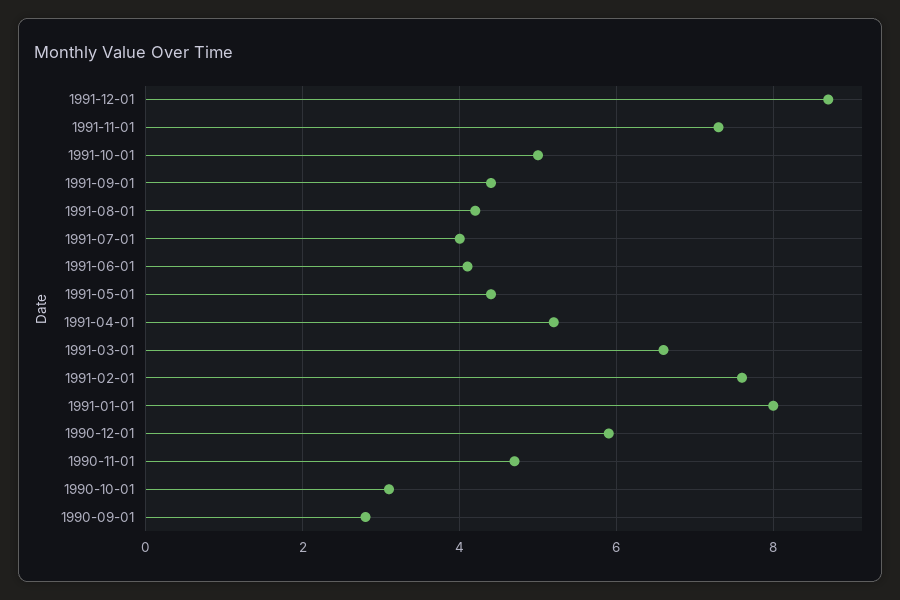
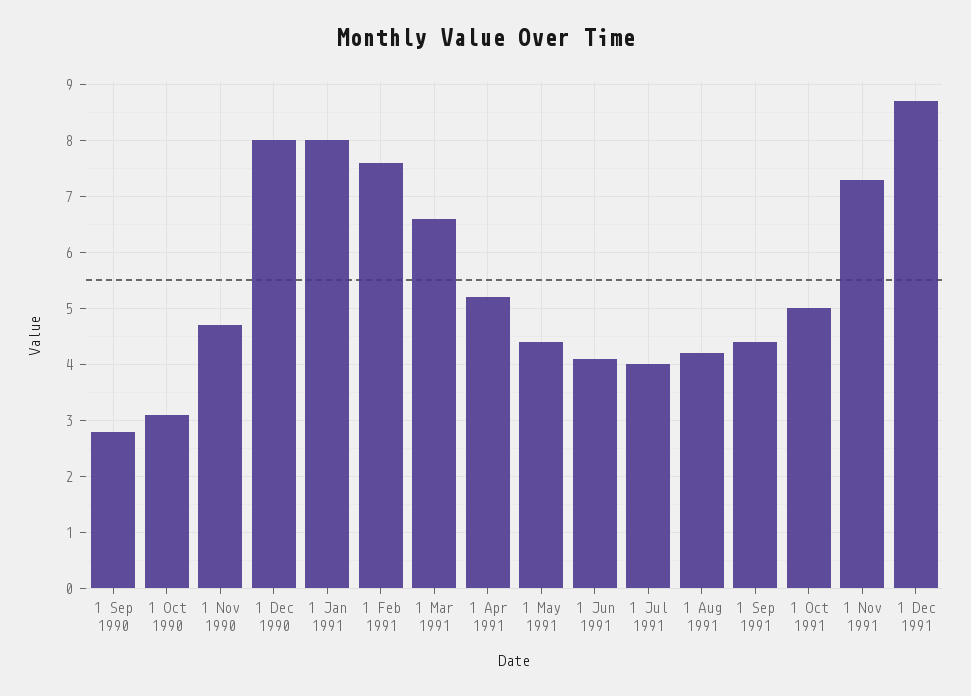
1990-12-01: 6 -> 8

